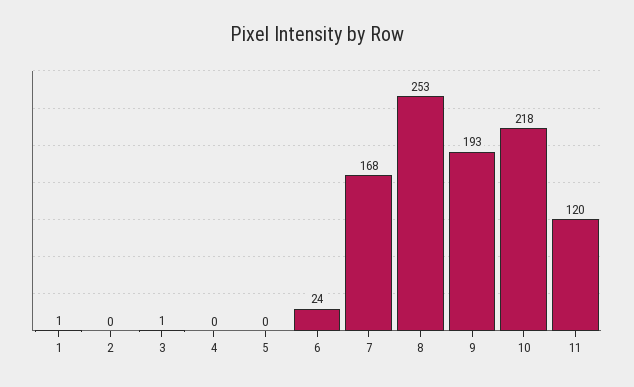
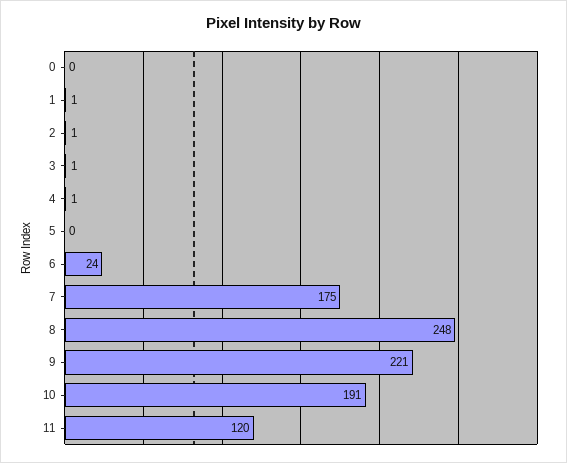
2: 0 -> 1
4: 0 -> 1
7: 168 -> 175
8: 253 -> 248
9: 193 -> 221
10: 218 -> 191
0: none -> 0

